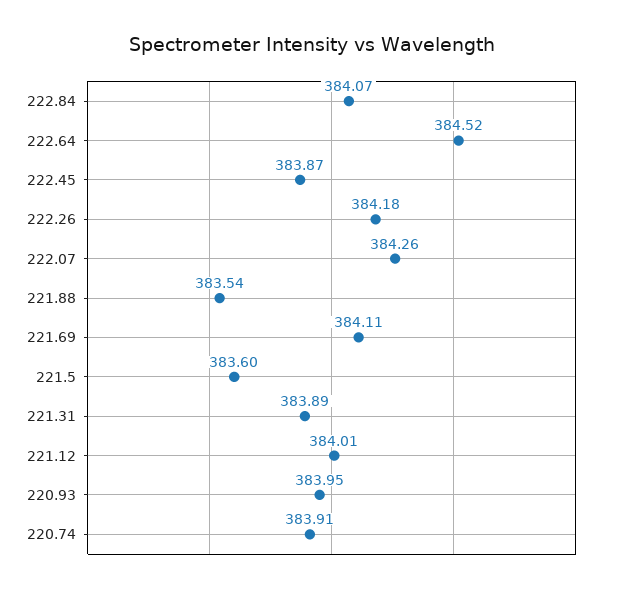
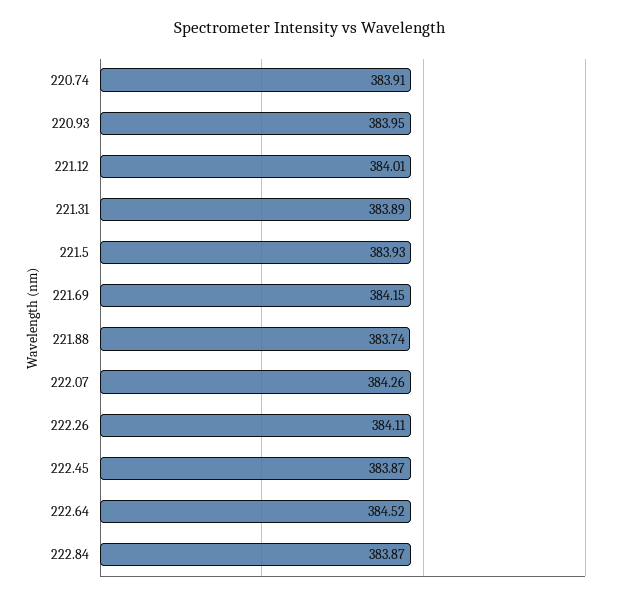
222.84: 384.07 -> 383.87
222.26: 384.18 -> 384.11
221.88: 383.54 -> 383.74
221.69: 384.11 -> 384.15
221.5: 383.6 -> 383.93

